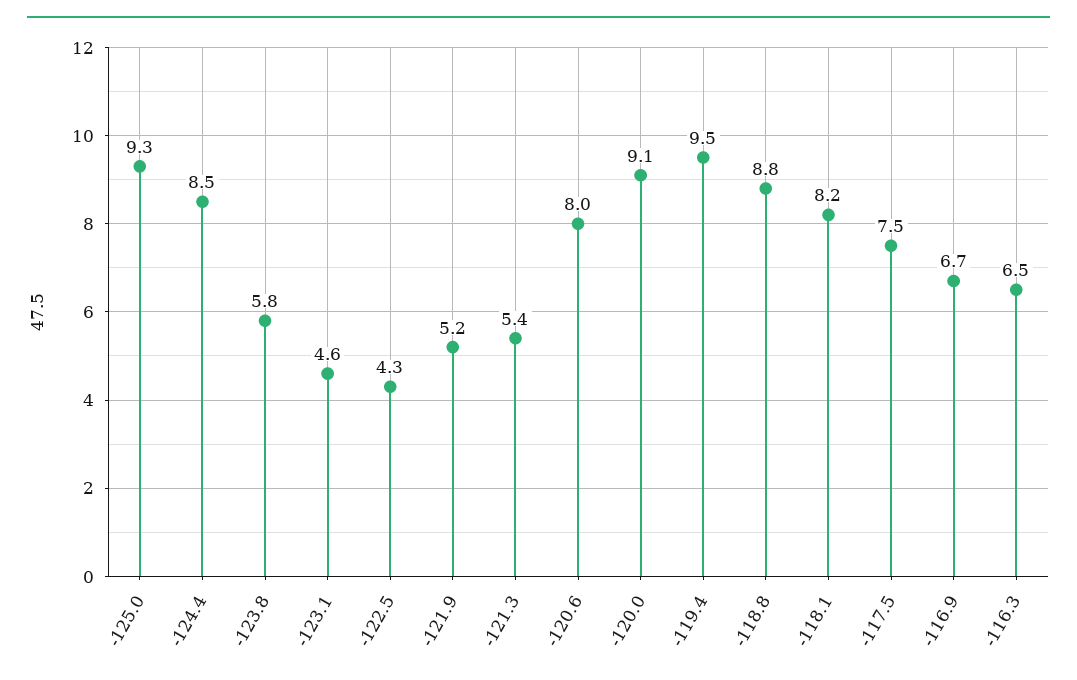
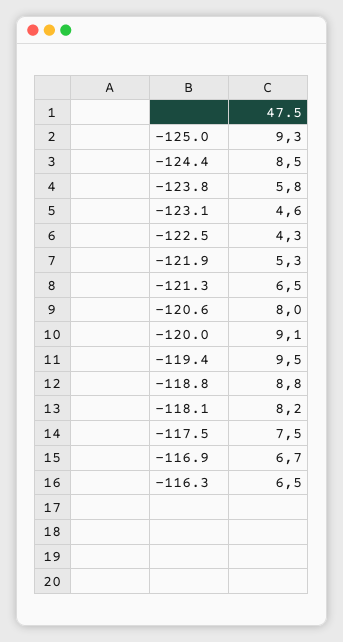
-121.9: 5.2 -> 5.3
-121.3: 5.4 -> 6.5

